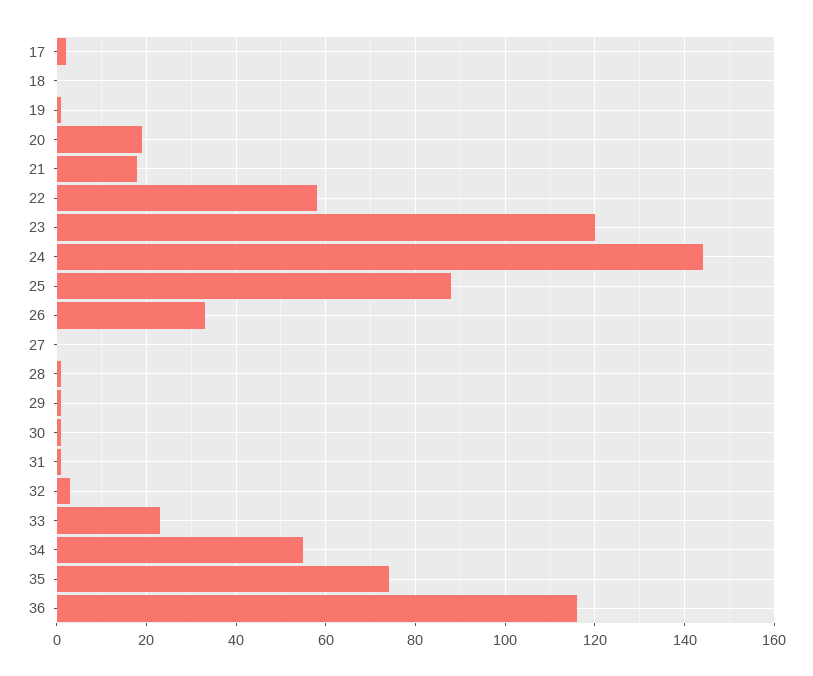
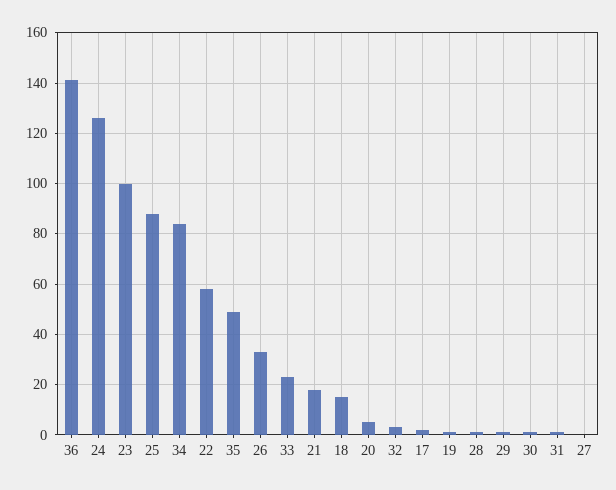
18: 0 -> 15
20: 20 -> 5
23: 120 -> 100
24: 145 -> 125
34: 55 -> 85
35: 75 -> 50
36: 115 -> 140

